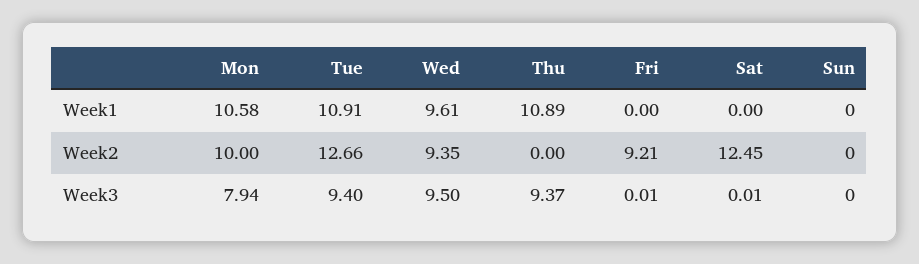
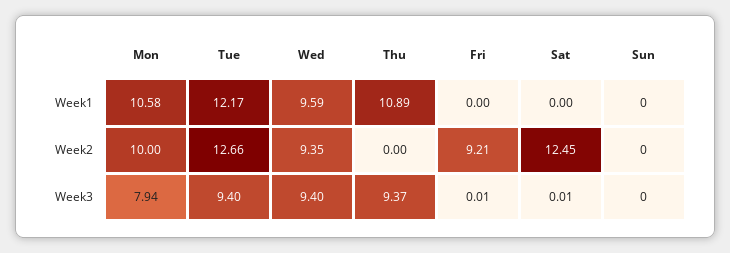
Tue, Week1: 10.91 -> 12.17
Wed, Week1: 9.61 -> 9.59
Wed, Week3: 9.5 -> 9.4

